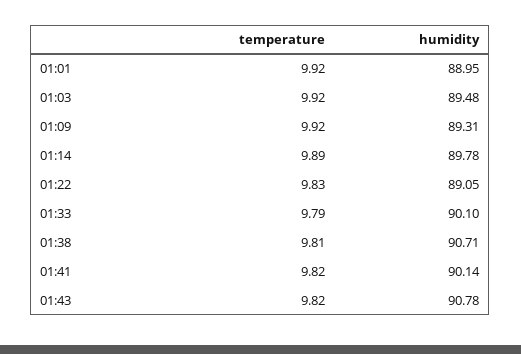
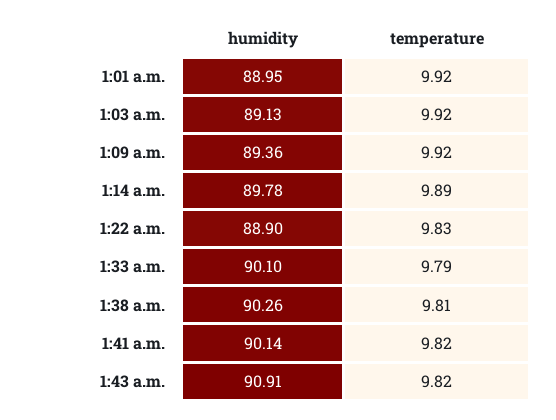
humidity, 01:03: 89.48 -> 89.13
humidity, 01:09: 89.31 -> 89.36
humidity, 01:22: 89.05 -> 88.9
humidity, 01:38: 90.71 -> 90.26
humidity, 01:43: 90.78 -> 90.91

